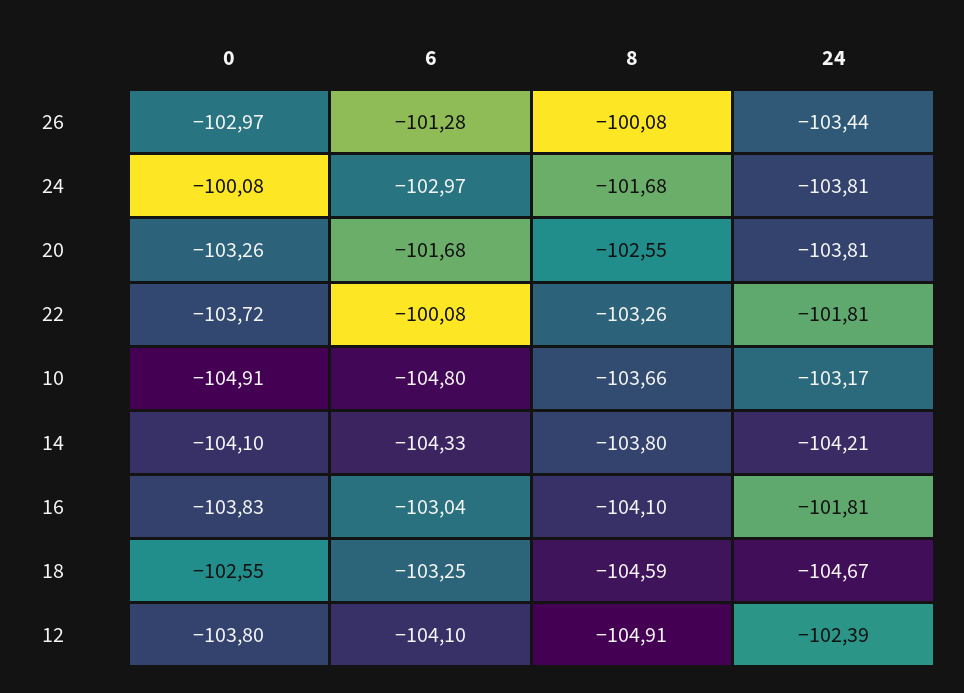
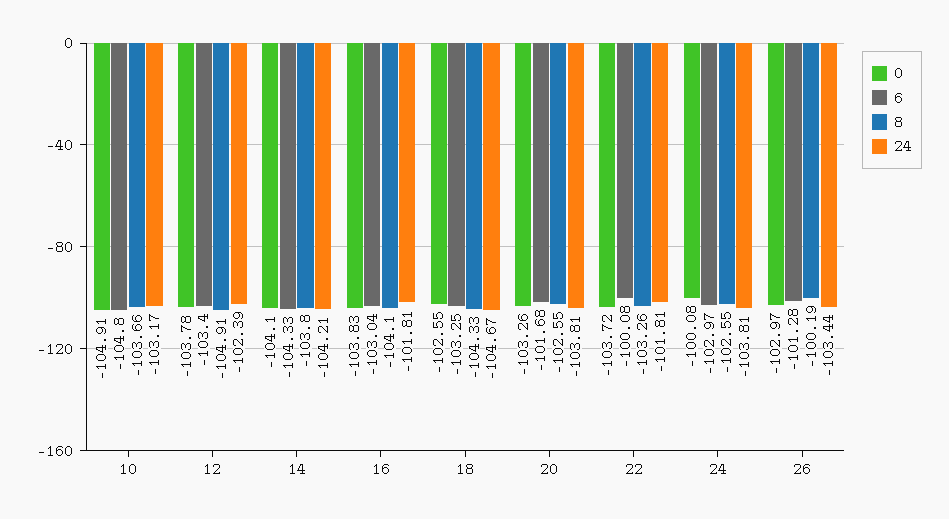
8, 26: -100.08 -> -100.19
8, 24: -101.68 -> -102.55
8, 18: -104.59 -> -104.33
0, 12: -103.8 -> -103.78
6, 12: -104.1 -> -103.4

